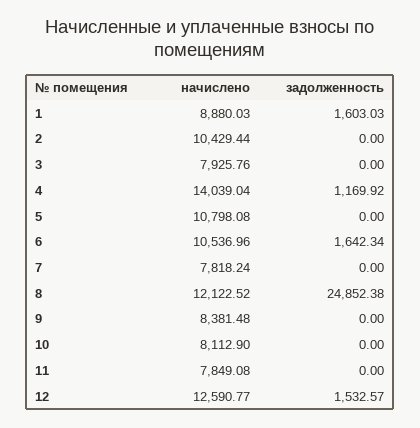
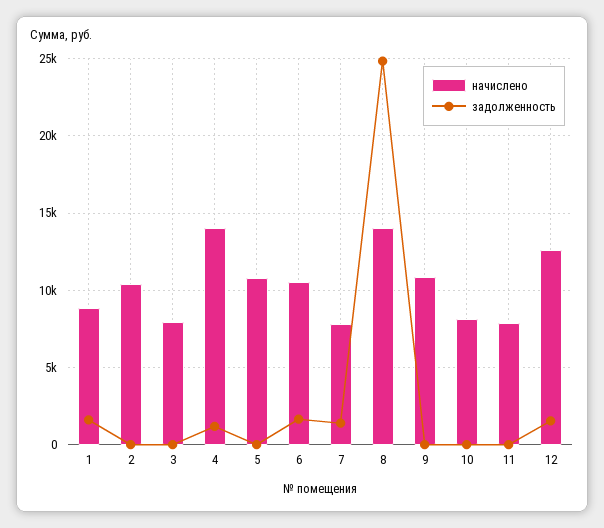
задолженность, 7: 0 -> 1500
начислено, 8: 12122.52 -> 14000
начислено, 9: 8381.48 -> 11000

